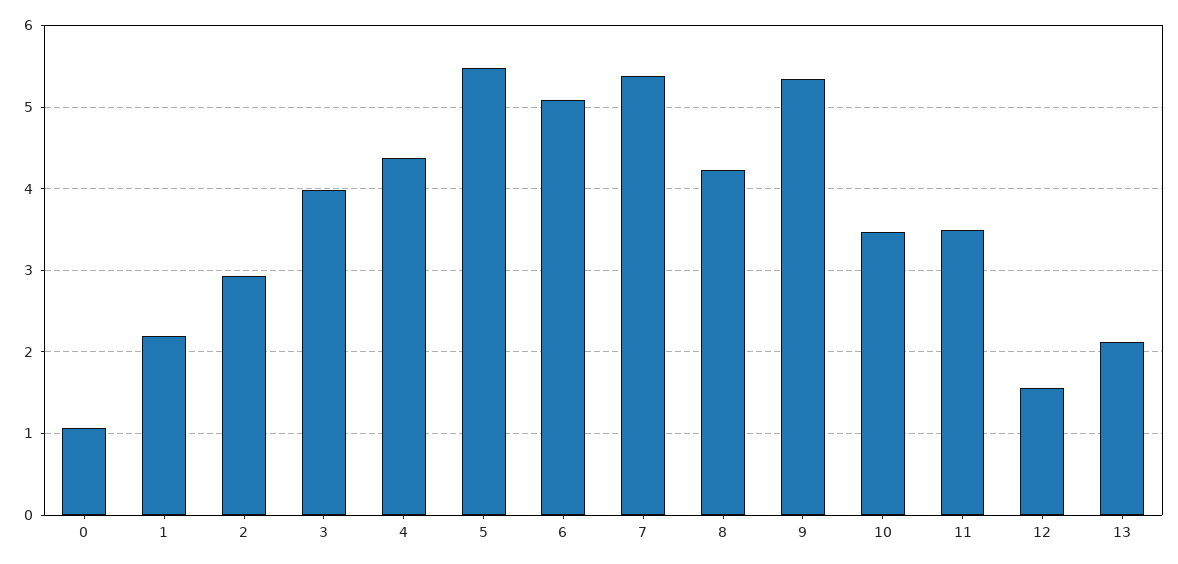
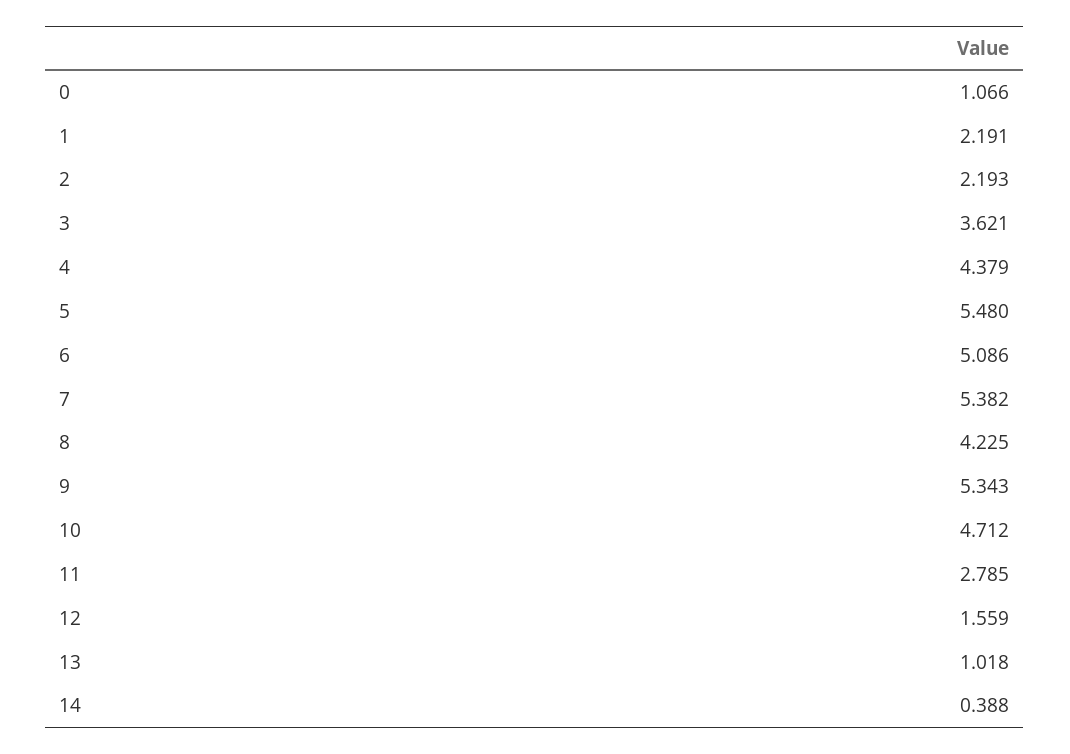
2: 2.9 -> 2.193
3: 4 -> 3.621
10: 3.5 -> 4.712
11: 3.5 -> 2.785
13: 2.1 -> 1.018
14: none -> 0.388

